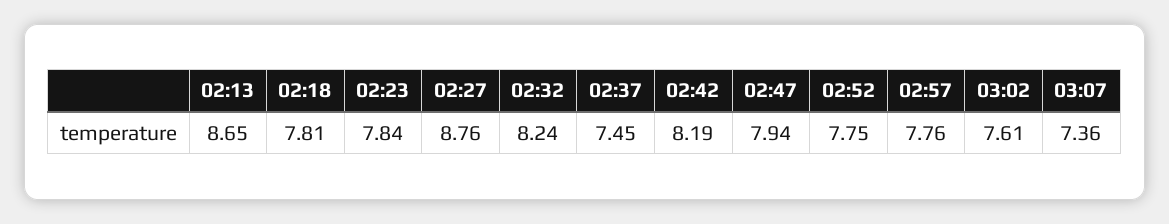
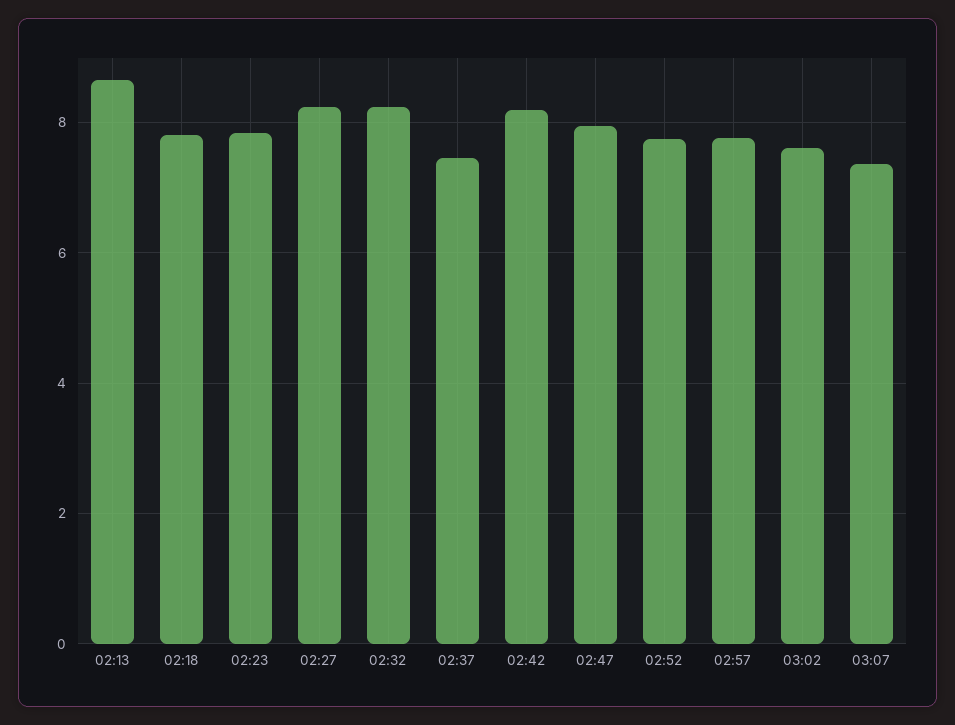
02:27: 8.76 -> 8.2

